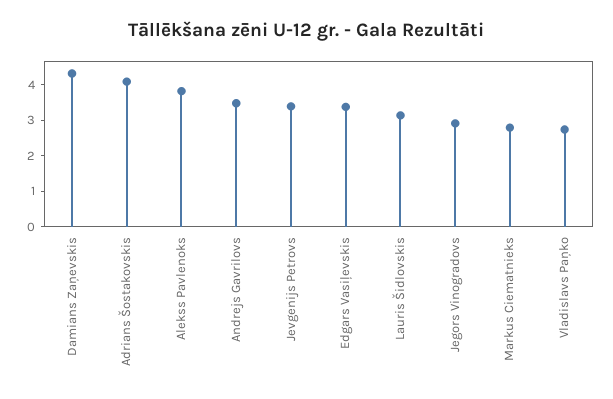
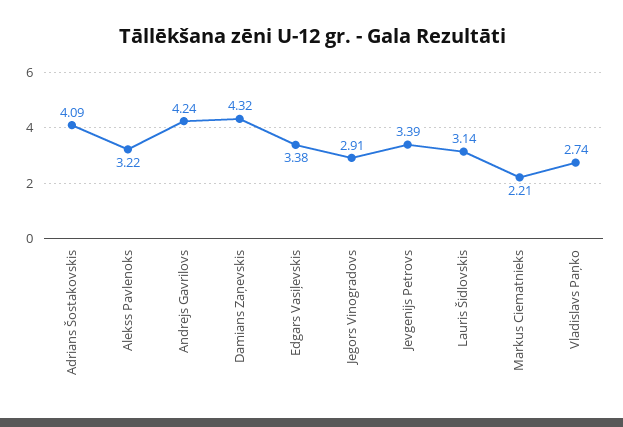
Alekss Pavlenoks: 3.75 -> 3.22
Andrejs Gavrilovs: 3.5 -> 4.24
Markus Ciematnieks: 2.75 -> 2.21

